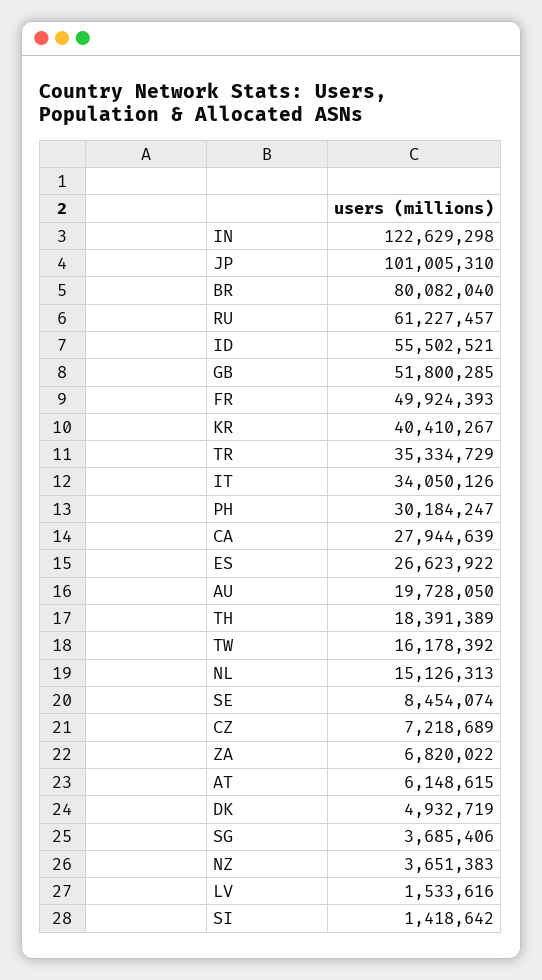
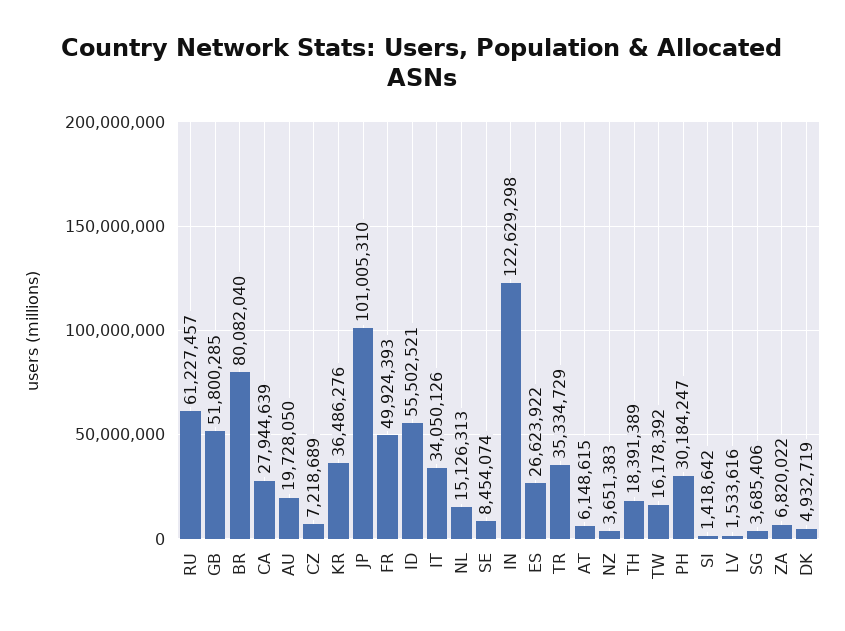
KR: 40410267 -> 36486276

